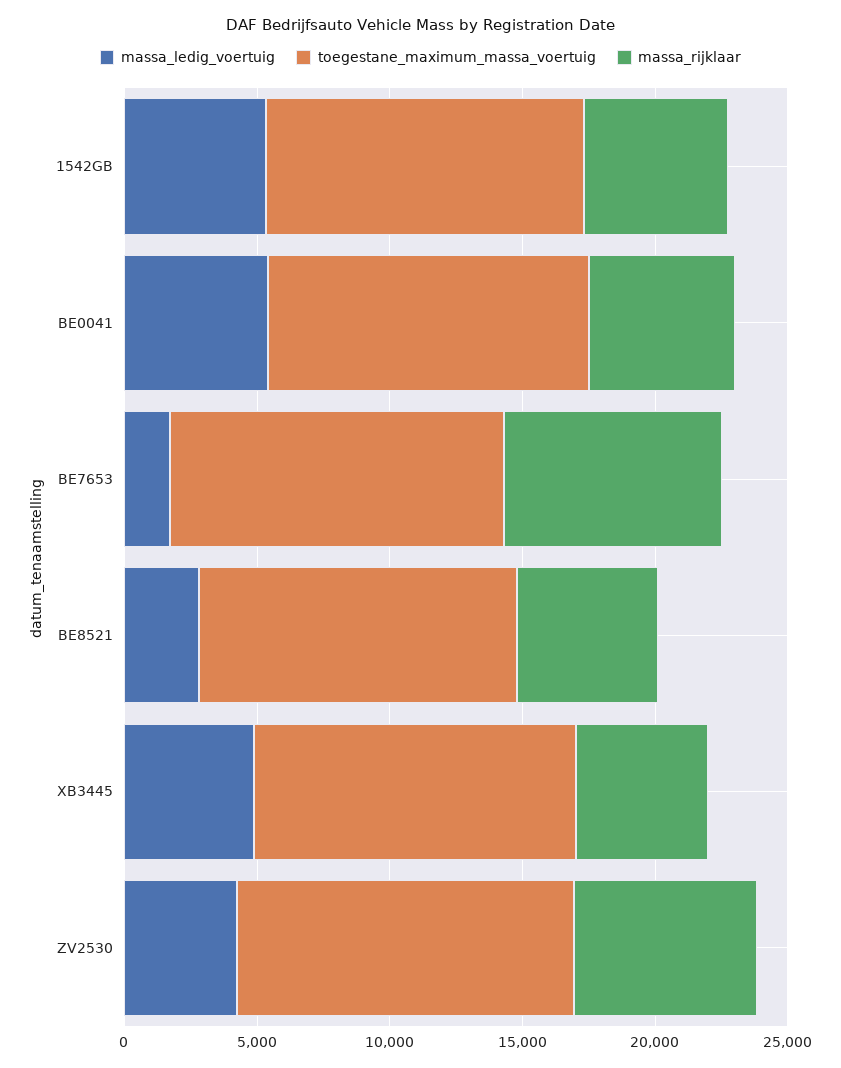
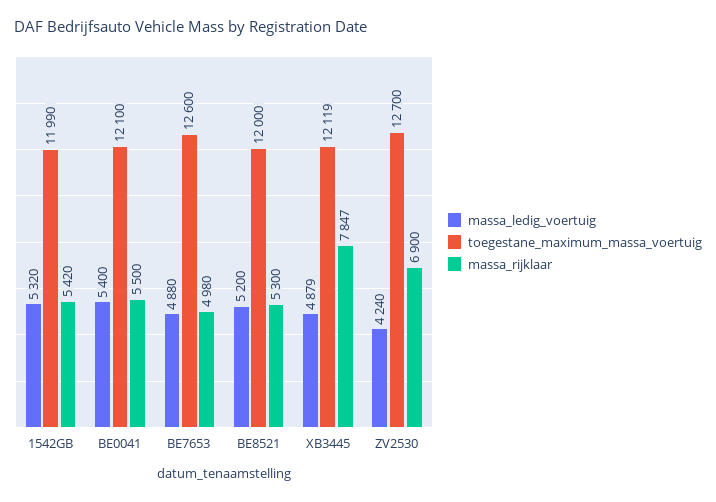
massa_ledig_voertuig, BE7653: 2000 -> 4880
massa_rijklaar, BE7653: 8000 -> 4980
massa_ledig_voertuig, BE8521: 3000 -> 5200
massa_rijklaar, XB3445: 5000 -> 7847

